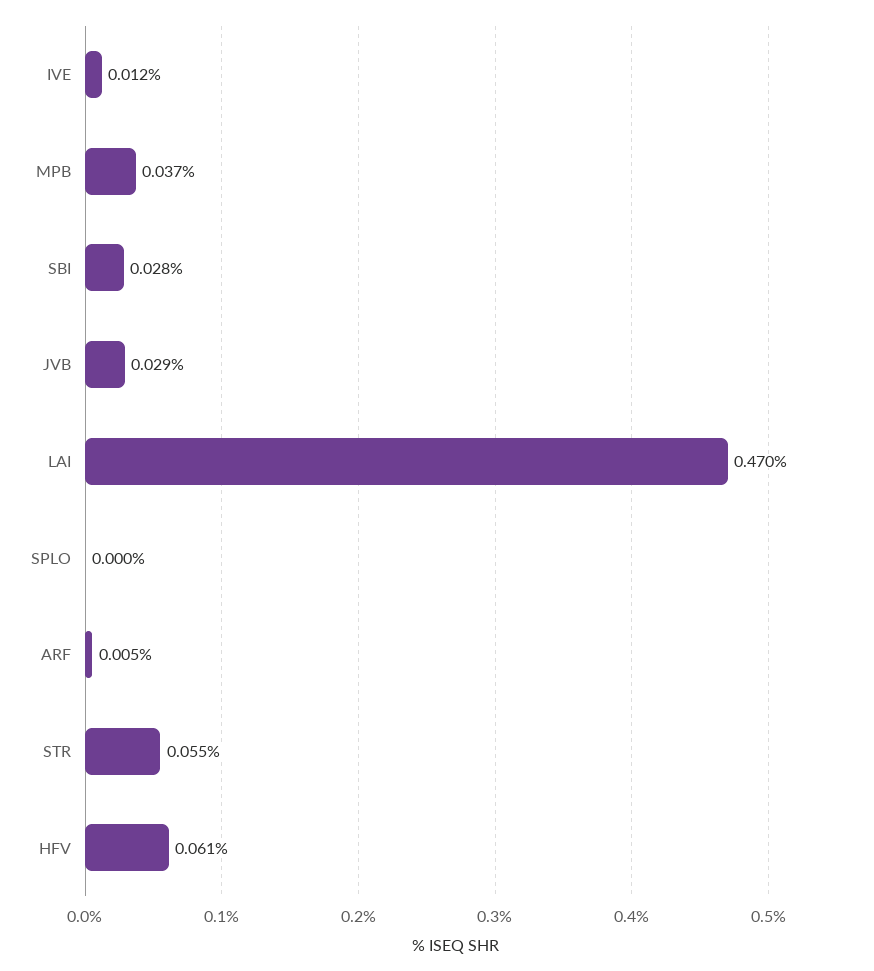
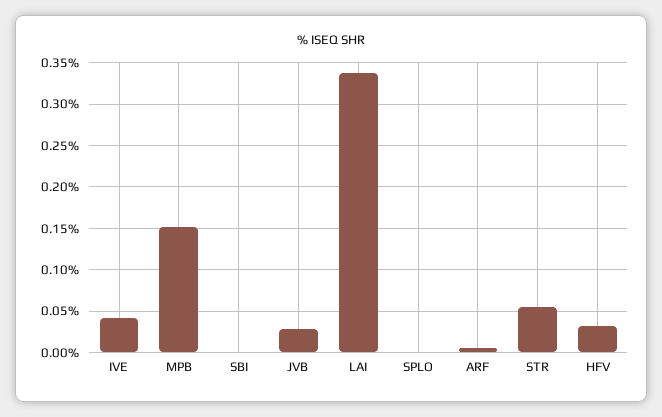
IVE: 0.012 -> 0.04
MPB: 0.037 -> 0.15
SBI: 0.028 -> 0
LAI: 0.47 -> 0.34
HFV: 0.061 -> 0.03

